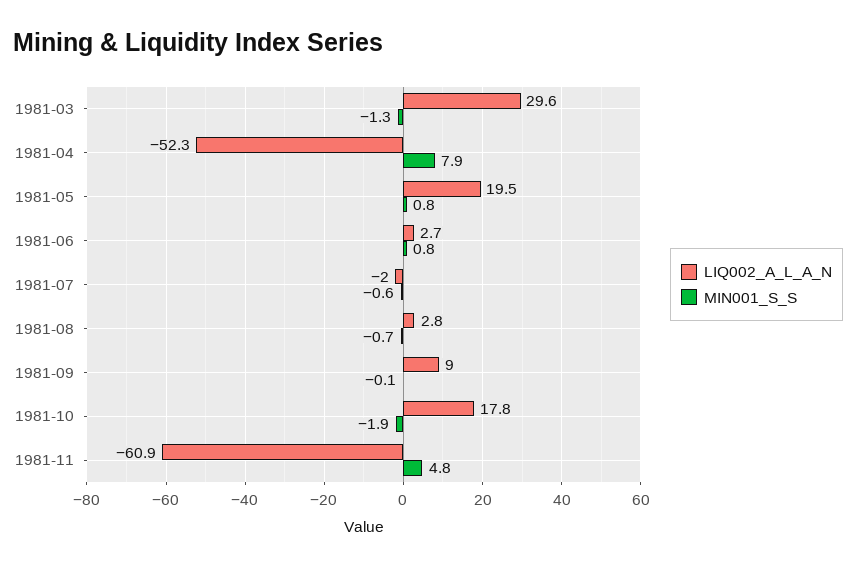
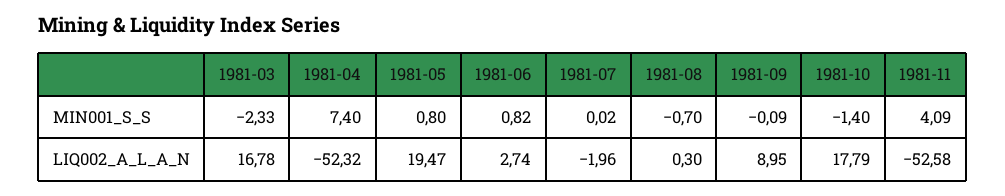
LIQ002_A_L_A_N, 1981-03: 29.6 -> 16.78
MIN001_S_S, 1981-03: -1.3 -> -2.33
MIN001_S_S, 1981-04: 7.9 -> 7.4
MIN001_S_S, 1981-07: -0.6 -> 0.02
LIQ002_A_L_A_N, 1981-08: 2.8 -> 0.3
MIN001_S_S, 1981-10: -1.9 -> -1.4
LIQ002_A_L_A_N, 1981-11: -60.9 -> -52.58
MIN001_S_S, 1981-11: 4.8 -> 4.09

